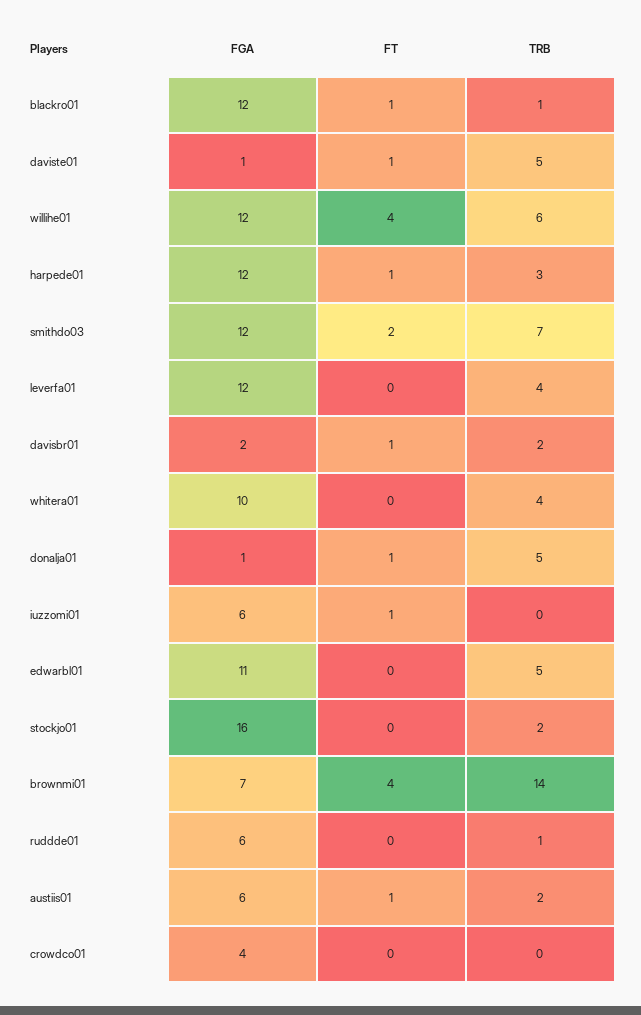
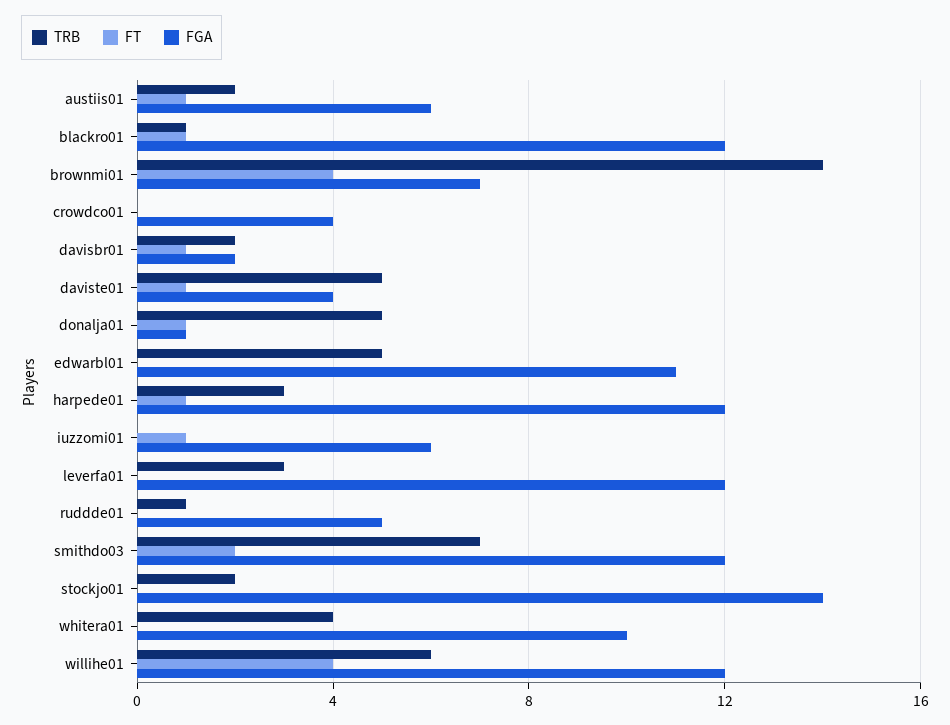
FGA, daviste01: 1 -> 4
TRB, leverfa01: 4 -> 3
FGA, stockjo01: 16 -> 14
FGA, ruddde01: 6 -> 5

